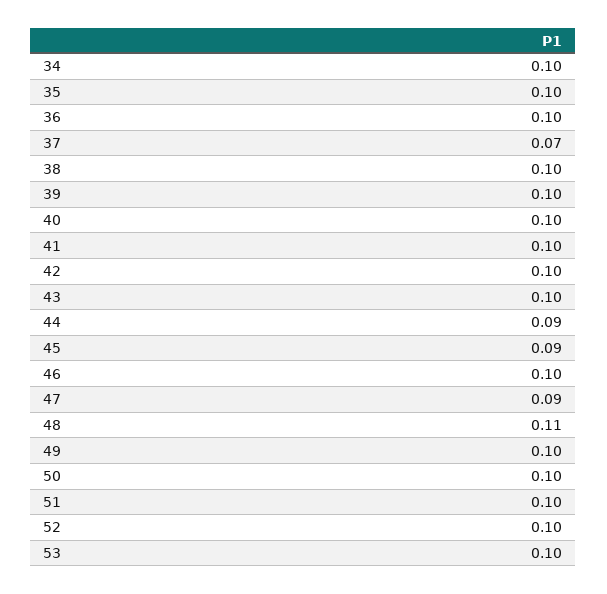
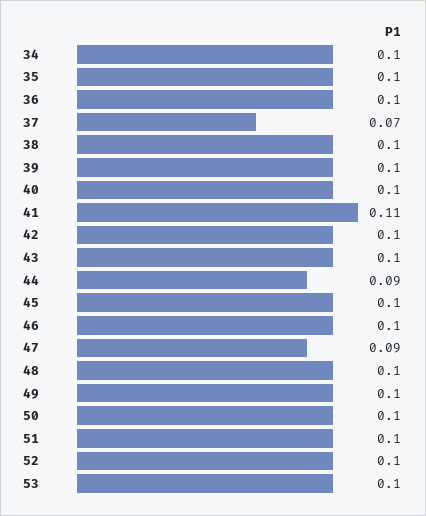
41: 0.1 -> 0.11
45: 0.09 -> 0.1
48: 0.11 -> 0.1

